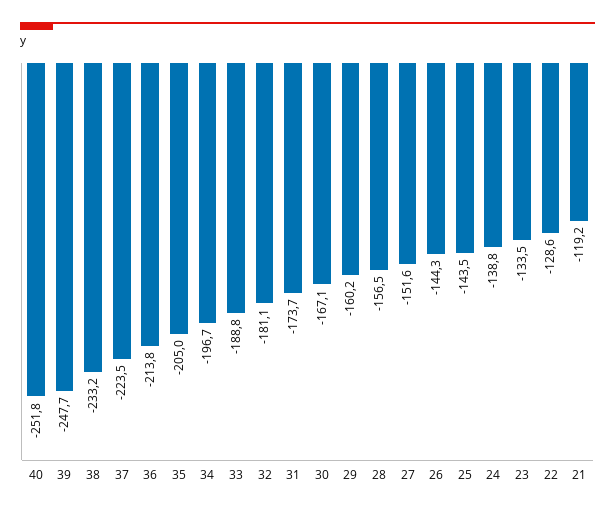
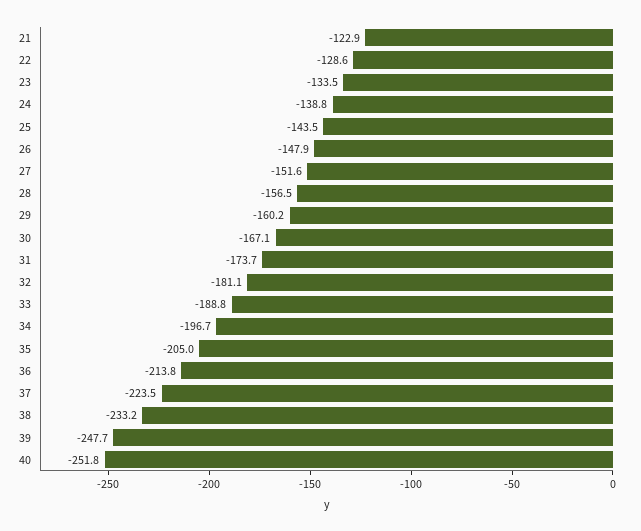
26: -144.3 -> -147.9
21: -119.2 -> -122.9

